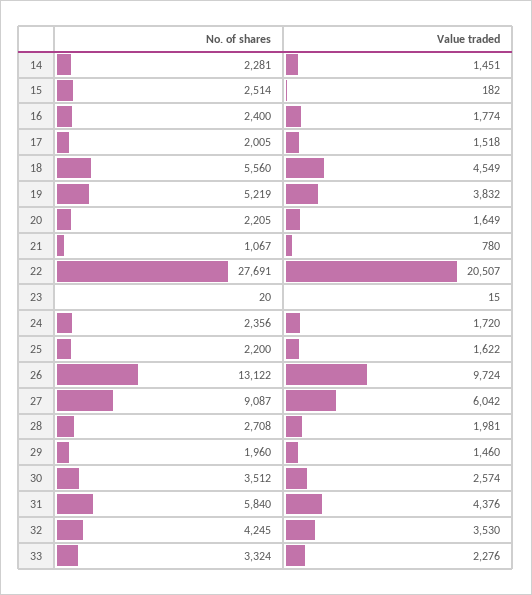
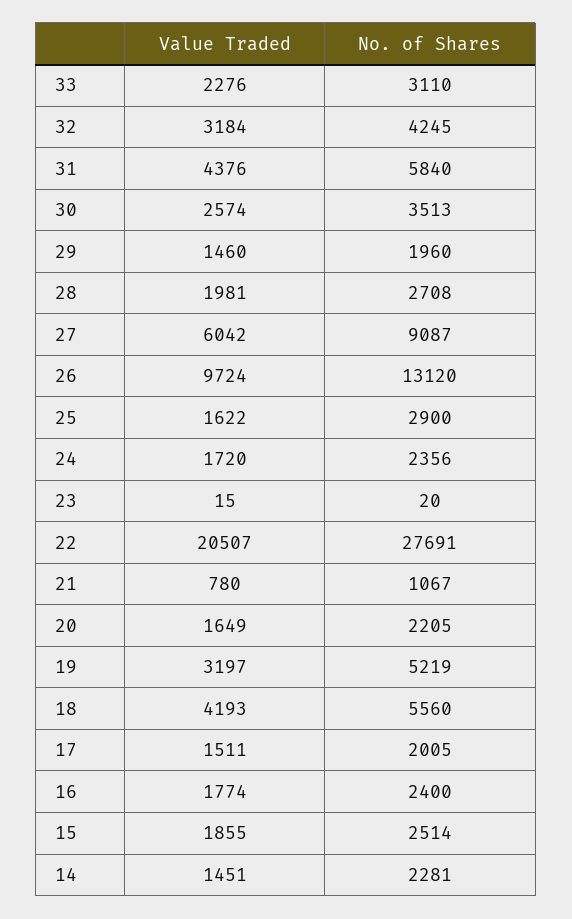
Value traded, 15: 182 -> 1855
Value traded, 17: 1518 -> 1511
Value traded, 18: 4549 -> 4193
Value traded, 19: 3832 -> 3197
No. of shares, 25: 2200 -> 2900
No. of shares, 26: 13122 -> 13120
No. of shares, 30: 3512 -> 3513
Value traded, 32: 3530 -> 3184
No. of shares, 33: 3324 -> 3110

